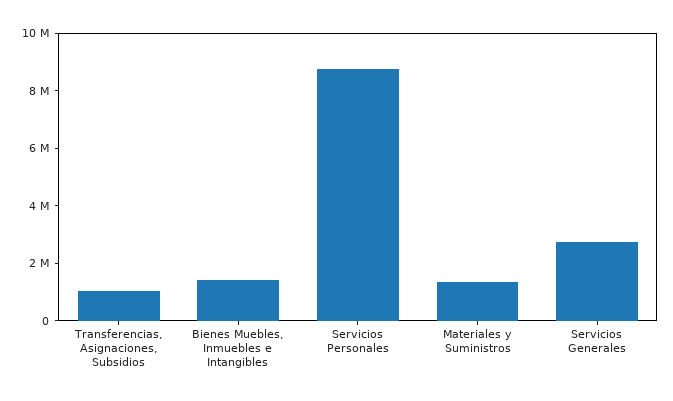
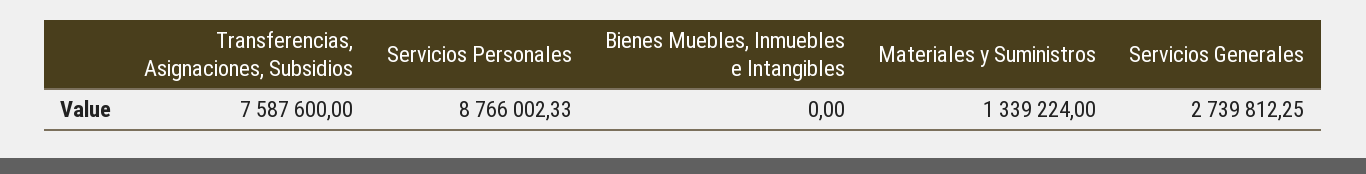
Transferencias, Asignaciones, Subsidios: 1000000 -> 7587600
Bienes Muebles, Inmuebles e Intangibles: 1500000 -> 0

